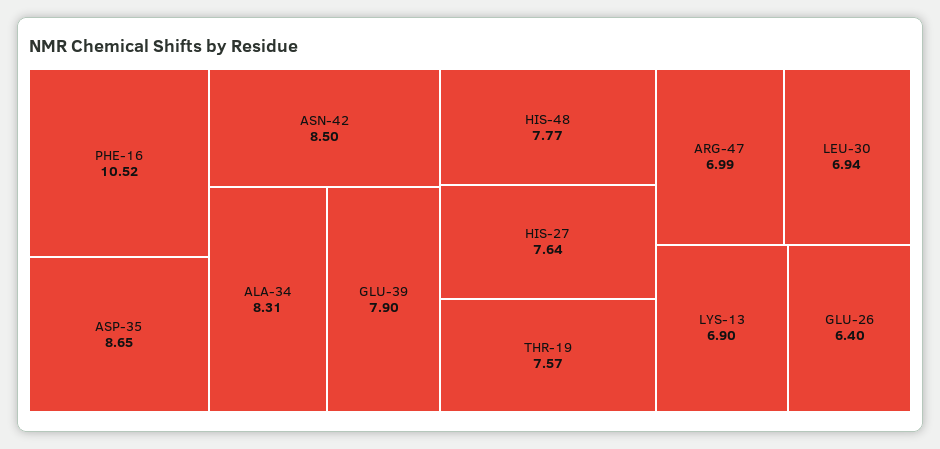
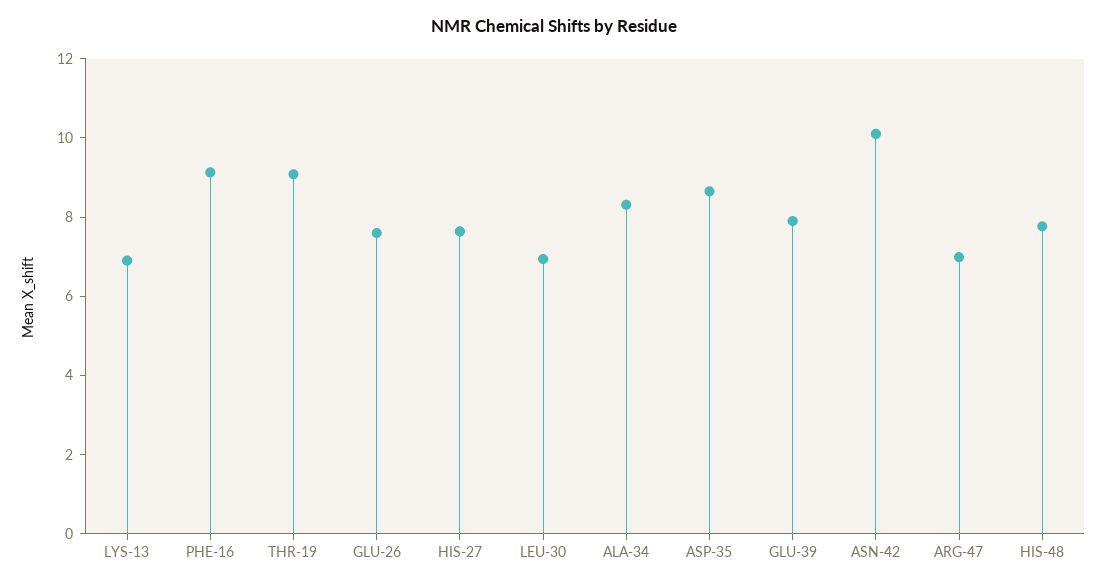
PHE-16: 10.52 -> 9
ASN-42: 8.5 -> 10
THR-19: 7.57 -> 9
GLU-26: 6.4 -> 7.5

